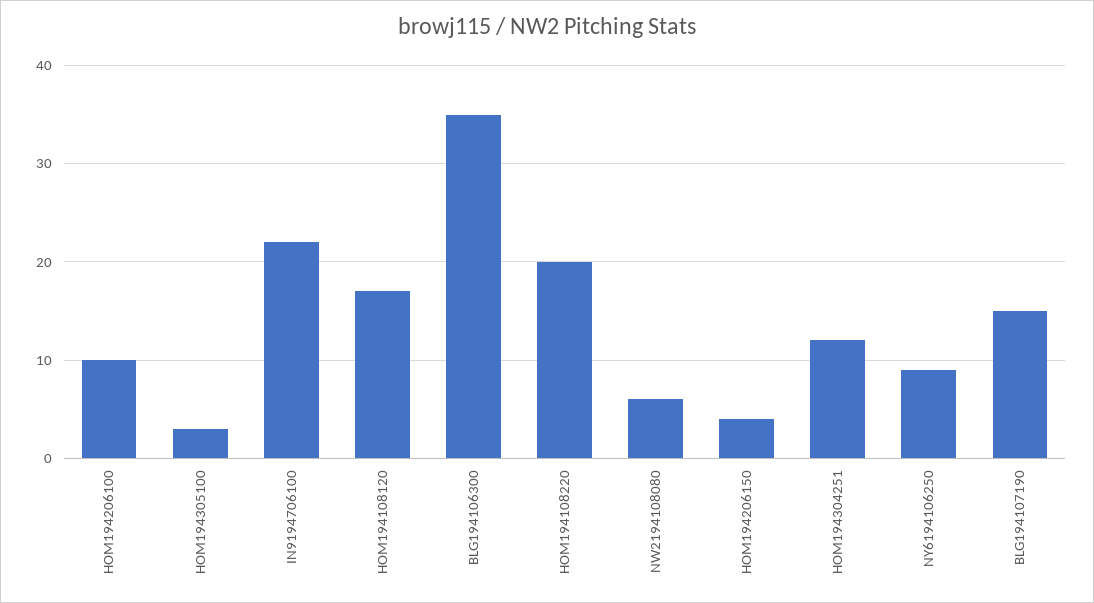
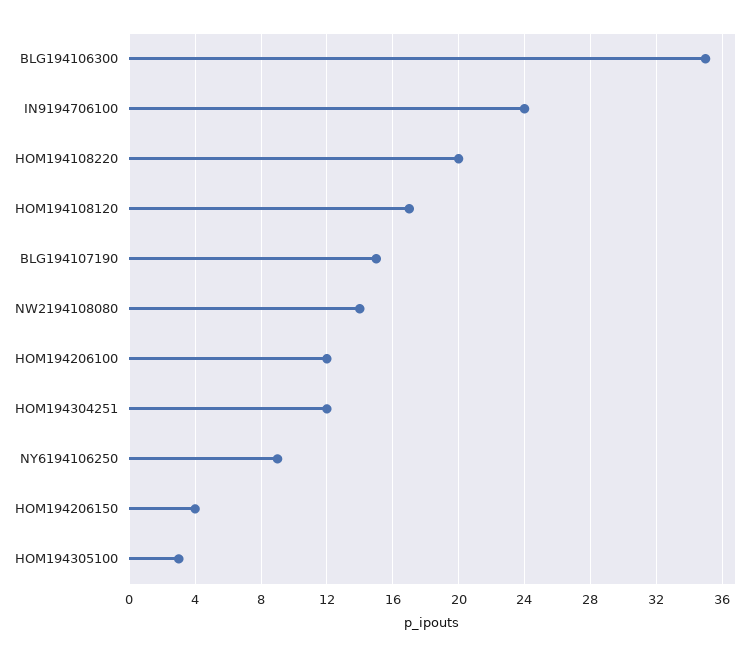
HOM194206100: 10 -> 12
IN9194706100: 22 -> 24
NW2194108080: 6 -> 14

